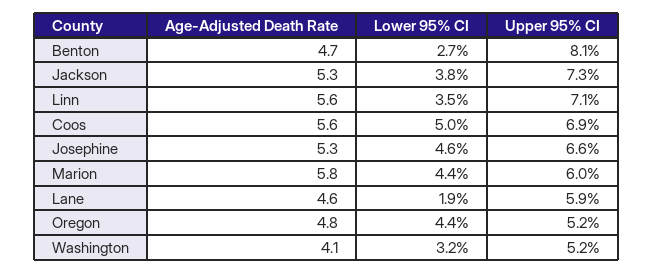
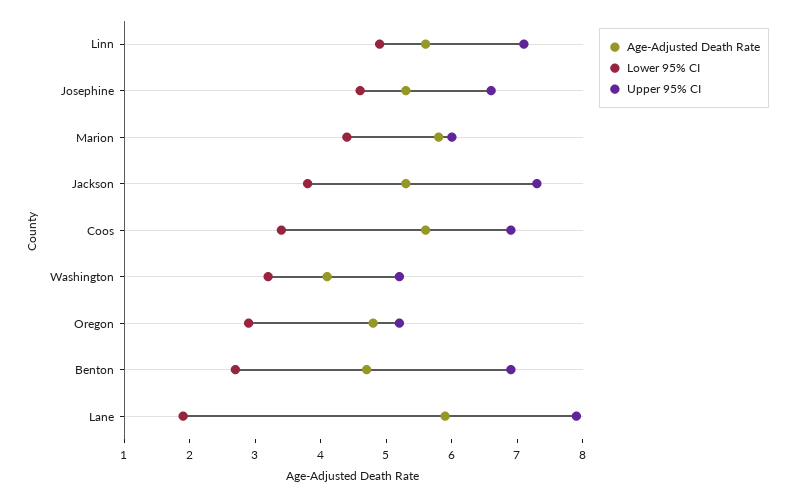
Upper 95% CI, Benton: 8.1 -> 7
Lower 95% CI, Linn: 3.5 -> 5
Lower 95% CI, Coos: 5 -> 3.5
Age-Adjusted Death Rate, Lane: 4.6 -> 6
Upper 95% CI, Lane: 5.9 -> 8
Lower 95% CI, Oregon: 4.4 -> 3

